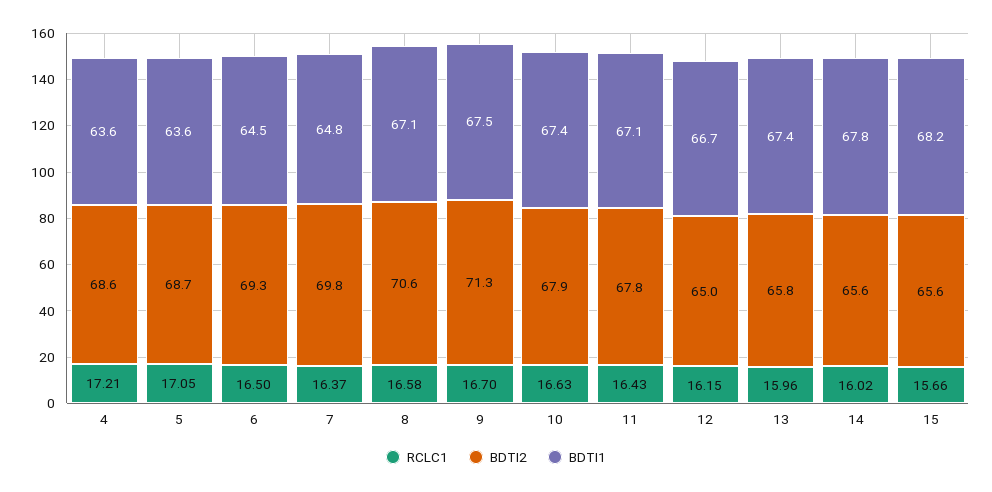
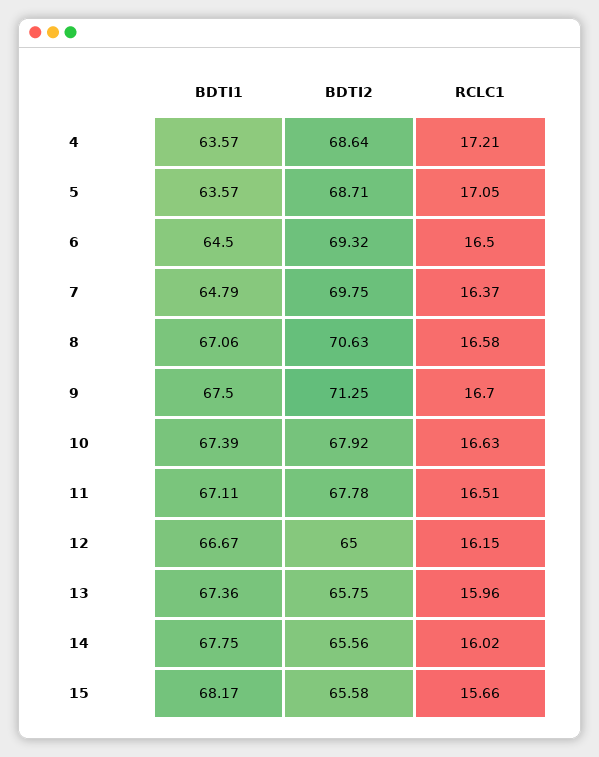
RCLC1, 11: 16.43 -> 16.51

